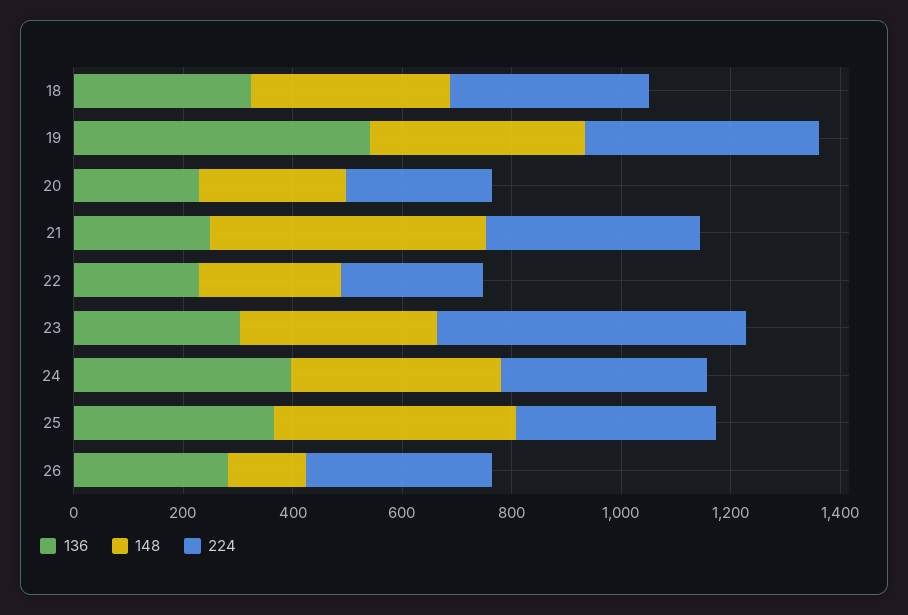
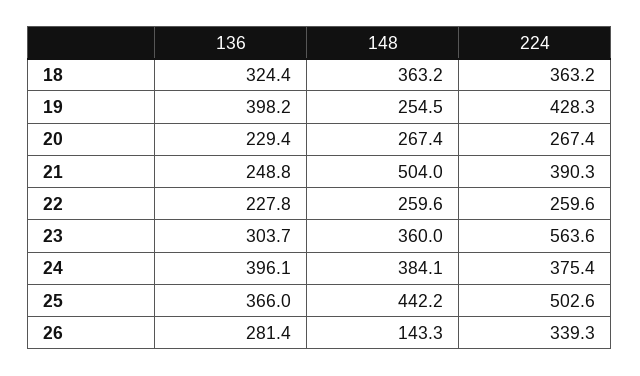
136, 19: 550 -> 398.2
148, 19: 400 -> 254.5
224, 25: 350 -> 502.6

